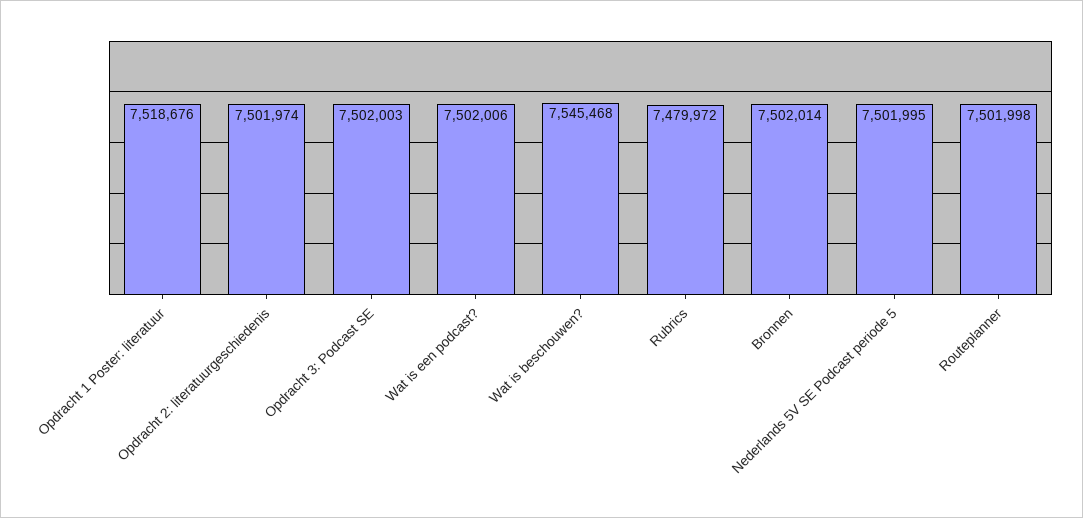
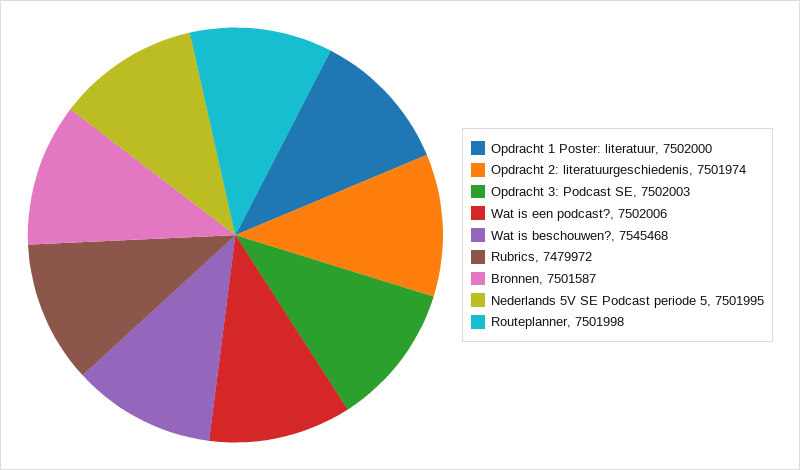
Opdracht 1 Poster: literatuur: 7518676 -> 7502000
Bronnen: 7502014 -> 7501587

